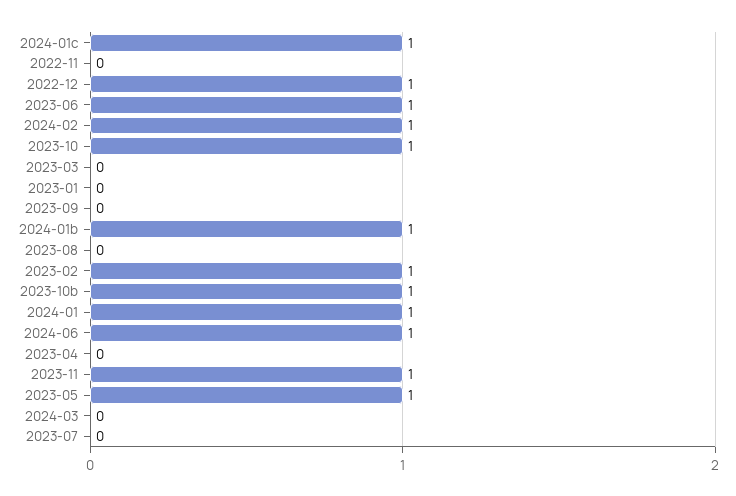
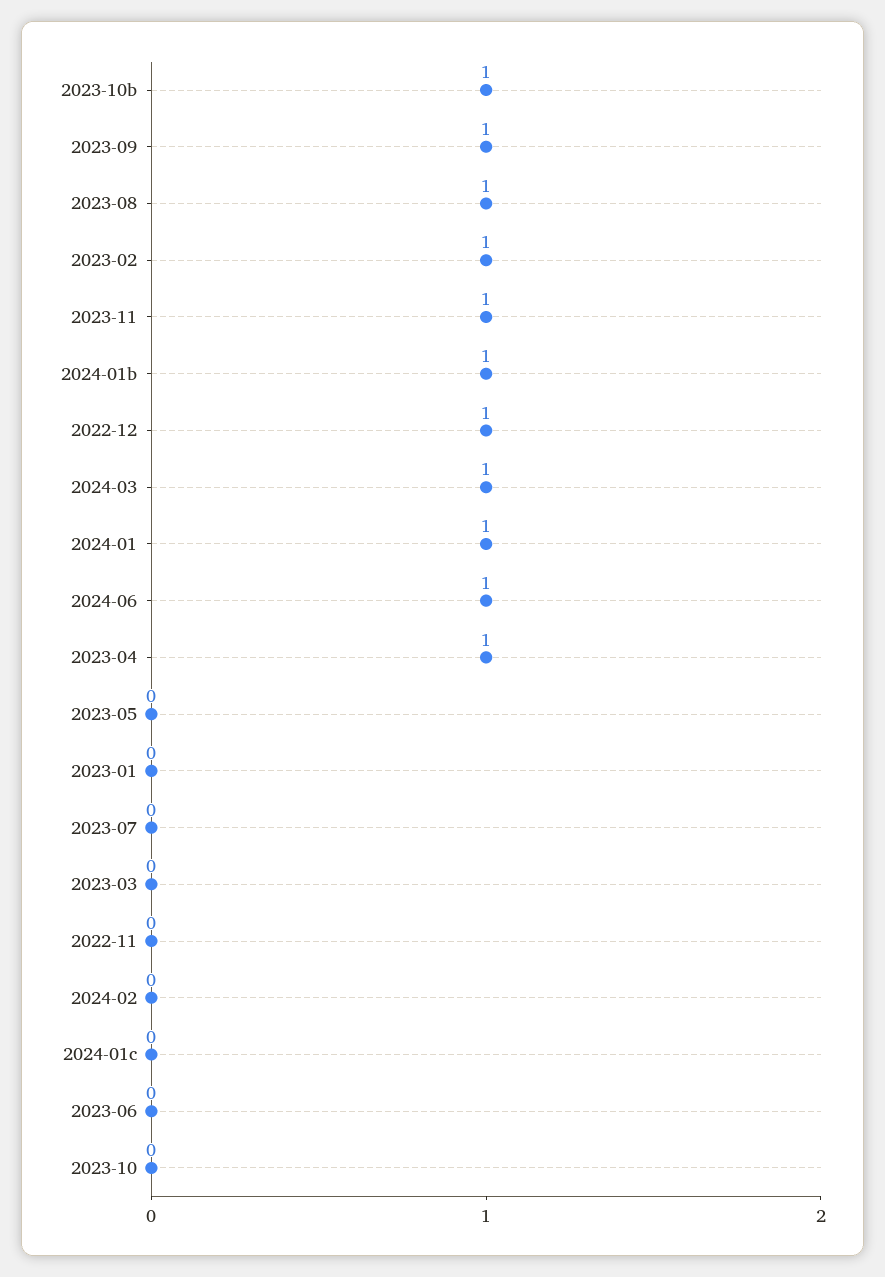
2024-01c: 1 -> 0
2023-06: 1 -> 0
2024-02: 1 -> 0
2023-10: 1 -> 0
2023-09: 0 -> 1
2023-08: 0 -> 1
2023-04: 0 -> 1
2023-05: 1 -> 0
2024-03: 0 -> 1

